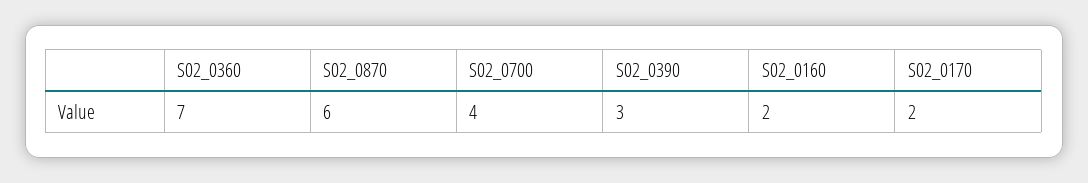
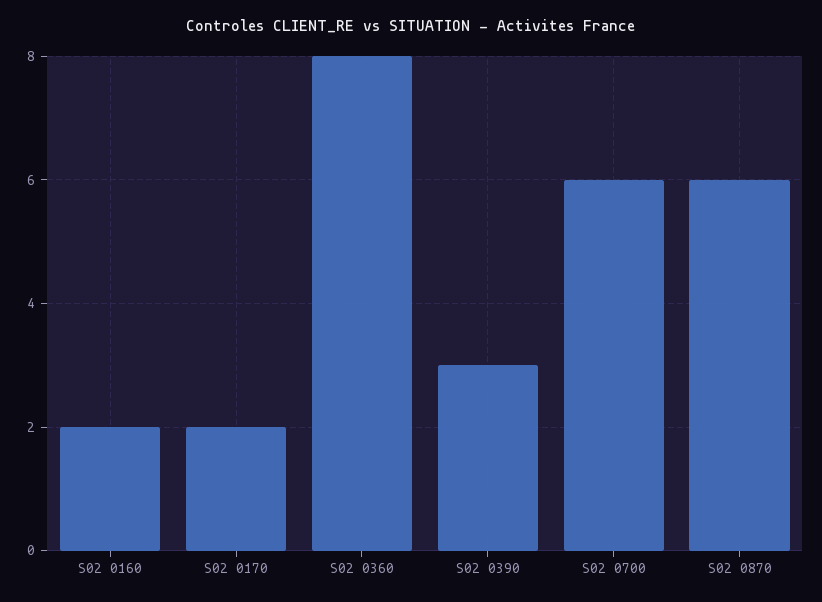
S02_0360: 7 -> 8
S02_0700: 4 -> 6

